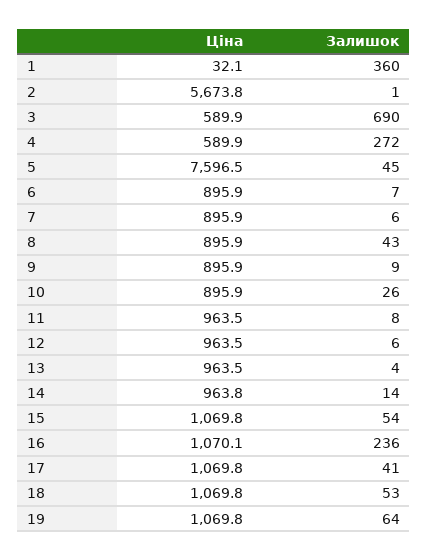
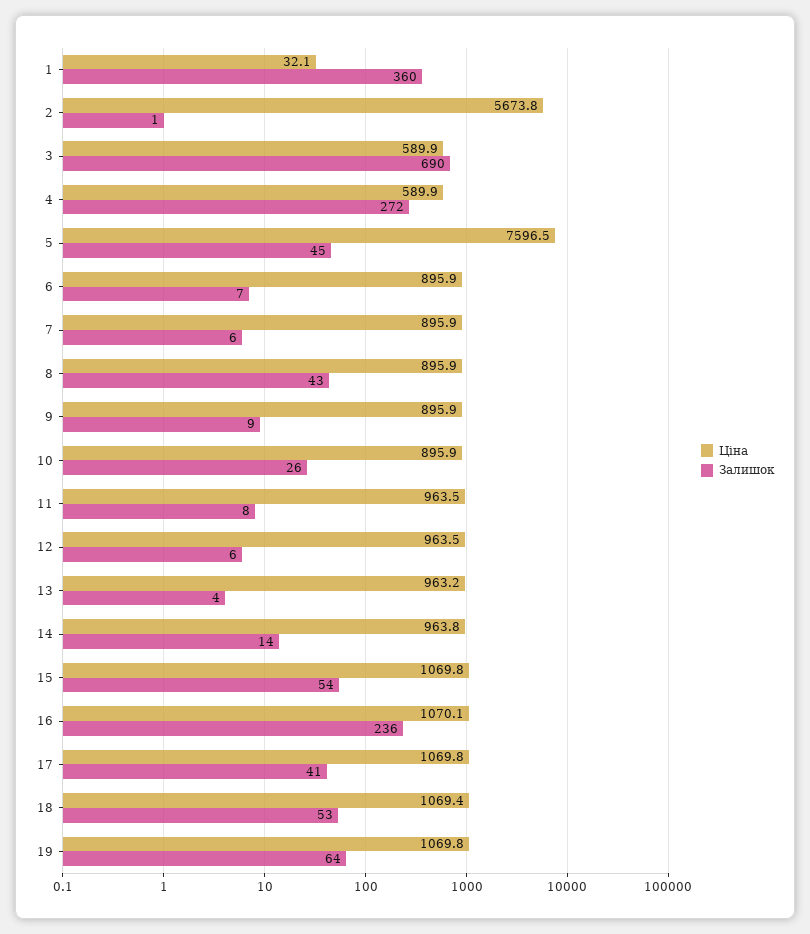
Ціна, 13: 963.5 -> 963.2
Ціна, 18: 1069.8 -> 1069.4

